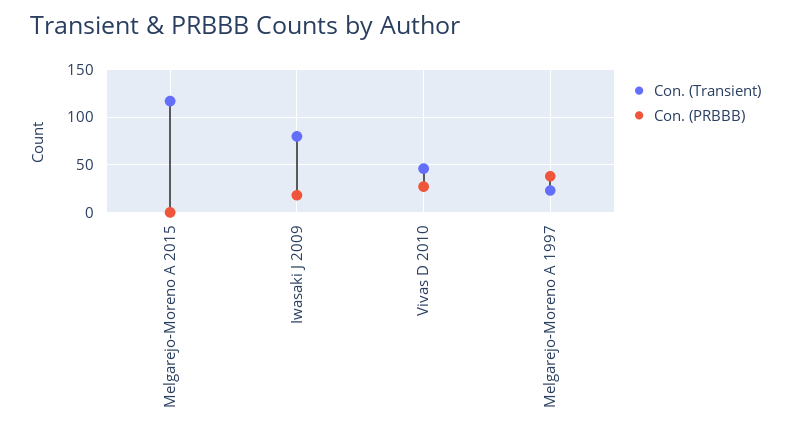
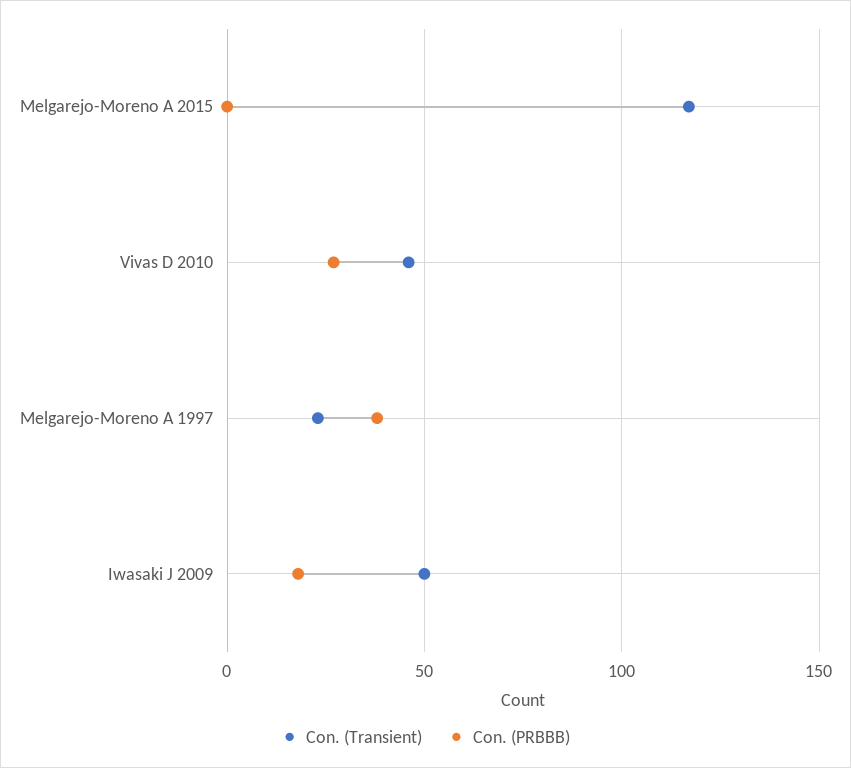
Con. (Transient), Iwasaki J 2009: 80 -> 50

